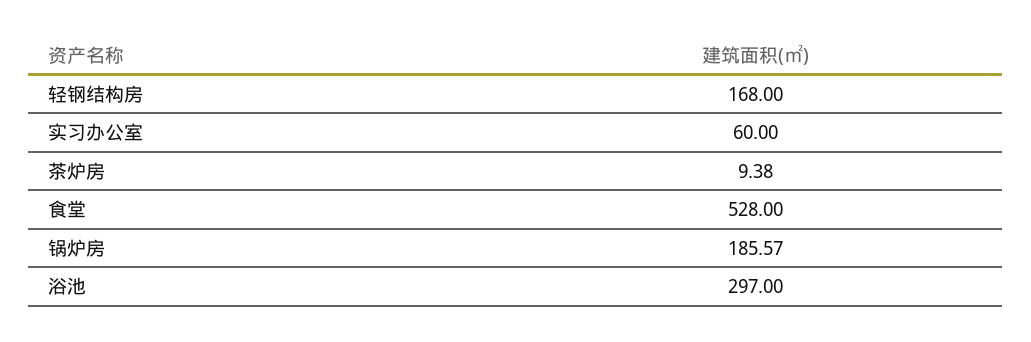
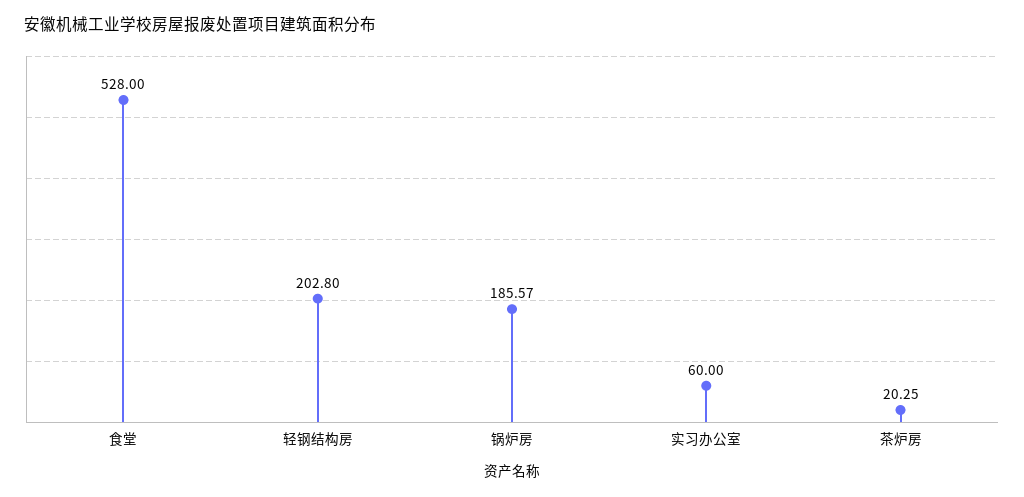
轻钢结构房: 168 -> 202.8
茶炉房: 9.38 -> 20.25
浴池: 297 -> none

